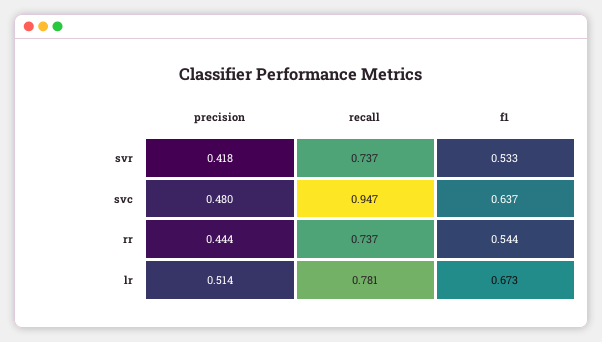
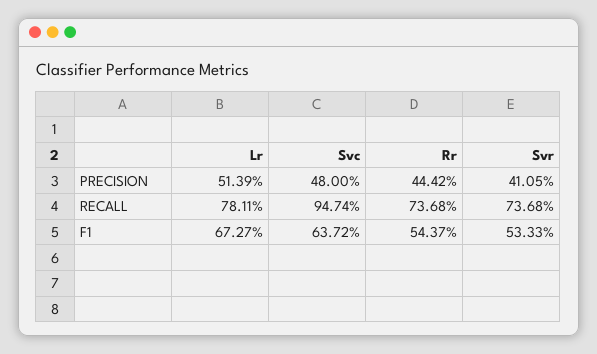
precision, svr: 0.418 -> 0.4105

